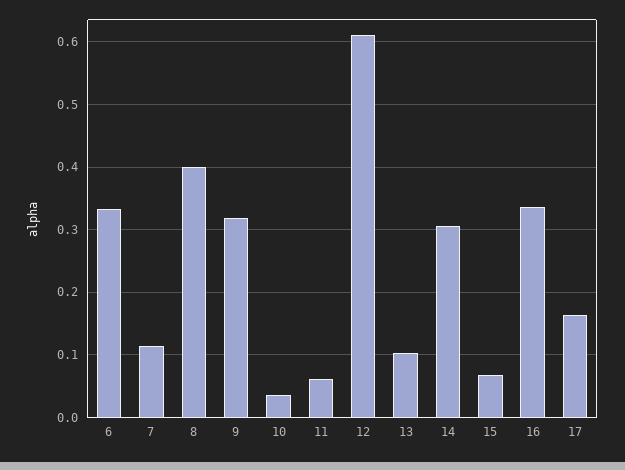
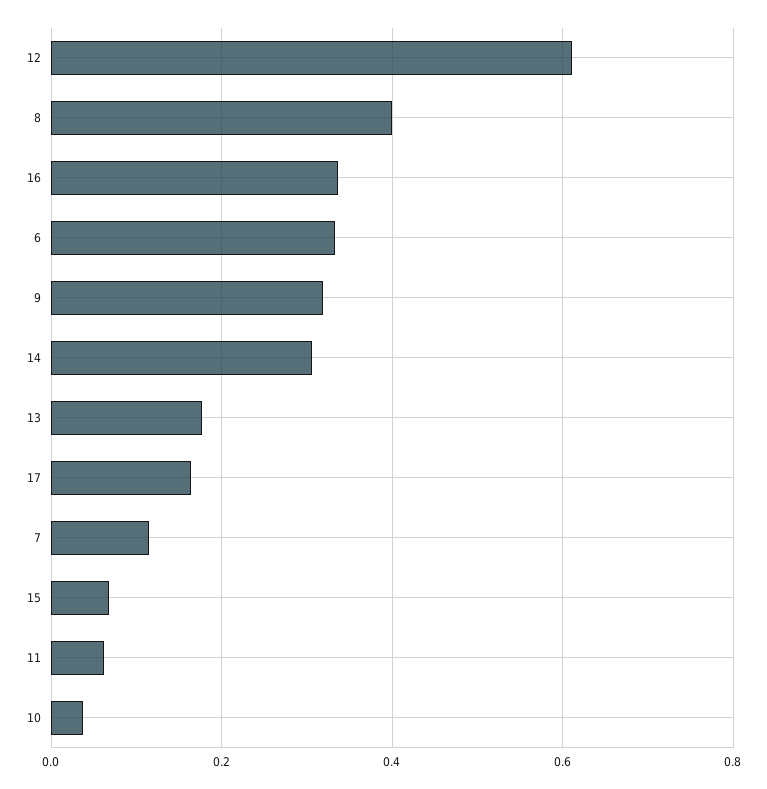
13: 0.1 -> 0.18

